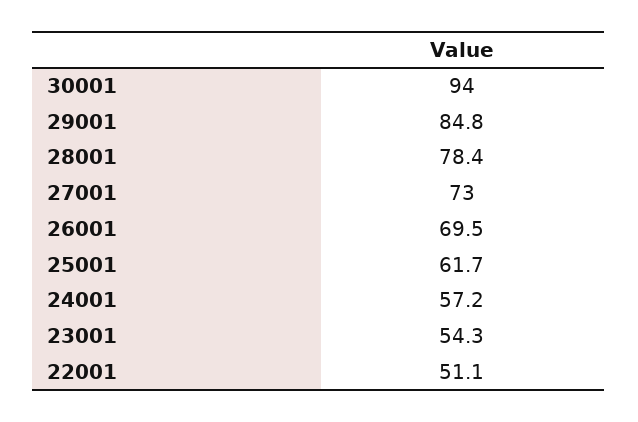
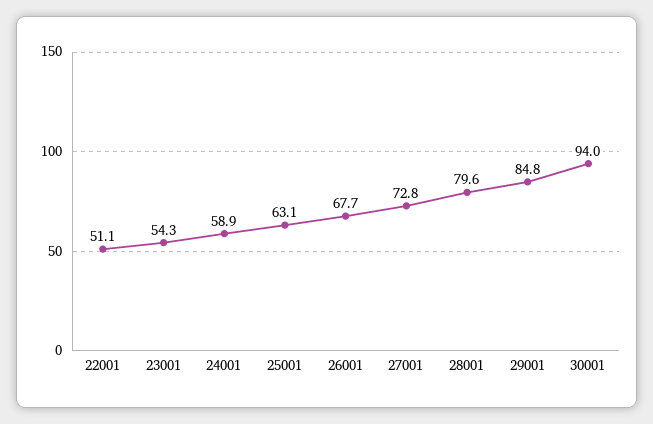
28001: 78.4 -> 79.6
27001: 73 -> 72.8
26001: 69.5 -> 67.7
25001: 61.7 -> 63.1
24001: 57.2 -> 58.9

